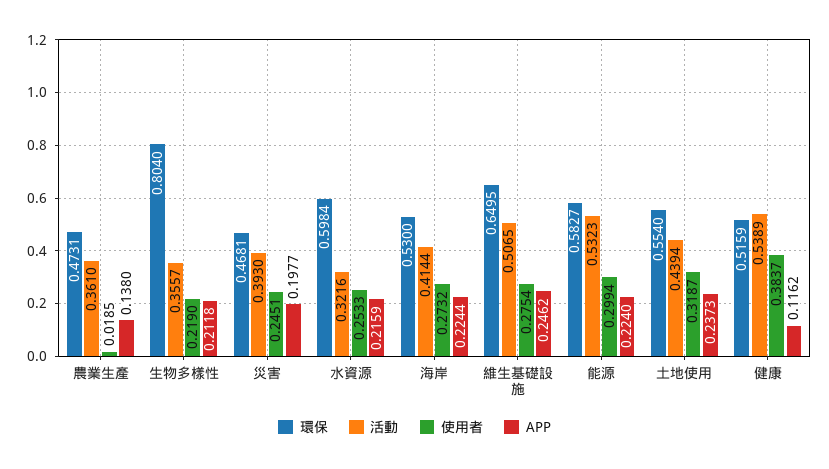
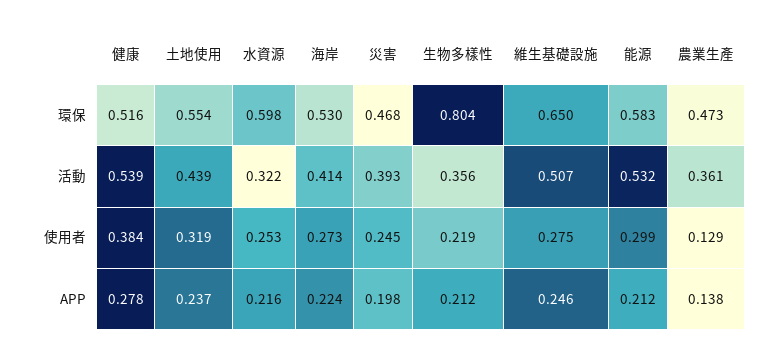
使用者, 農業生產: 0.0185 -> 0.129
APP, 能源: 0.224 -> 0.212
APP, 健康: 0.1162 -> 0.278

